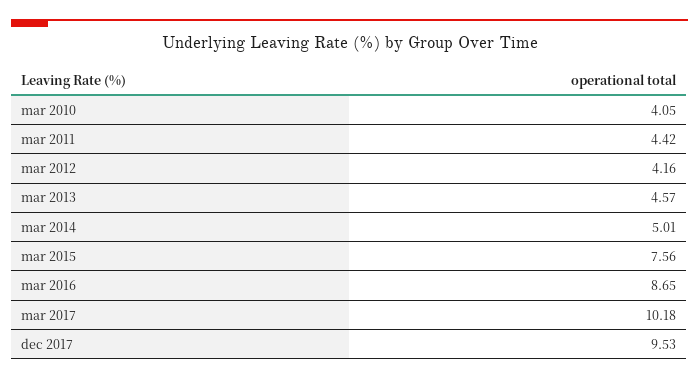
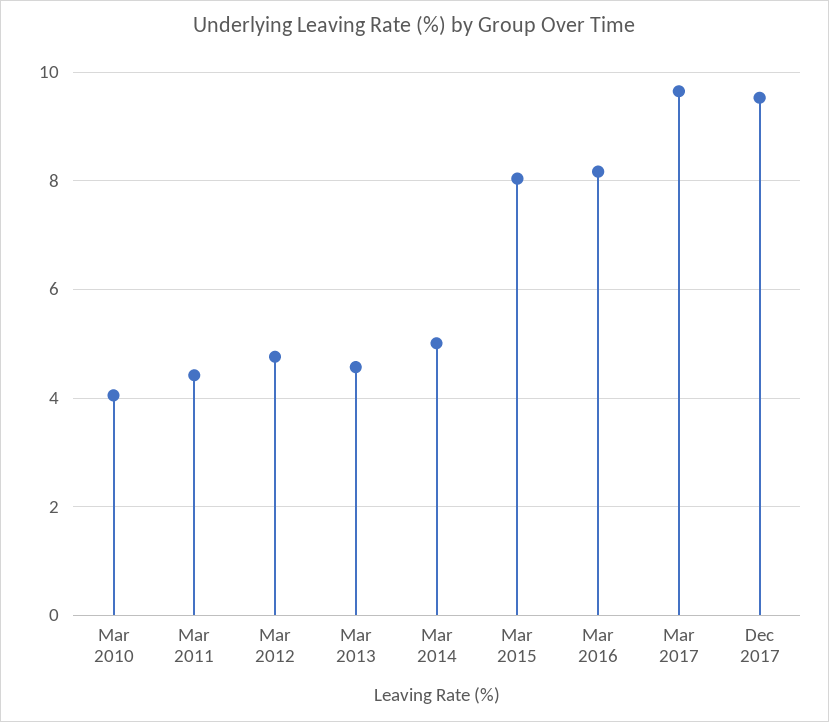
mar 2012: 4.16 -> 4.8
mar 2015: 7.56 -> 8
mar 2016: 8.65 -> 8.2
mar 2017: 10.18 -> 9.6

